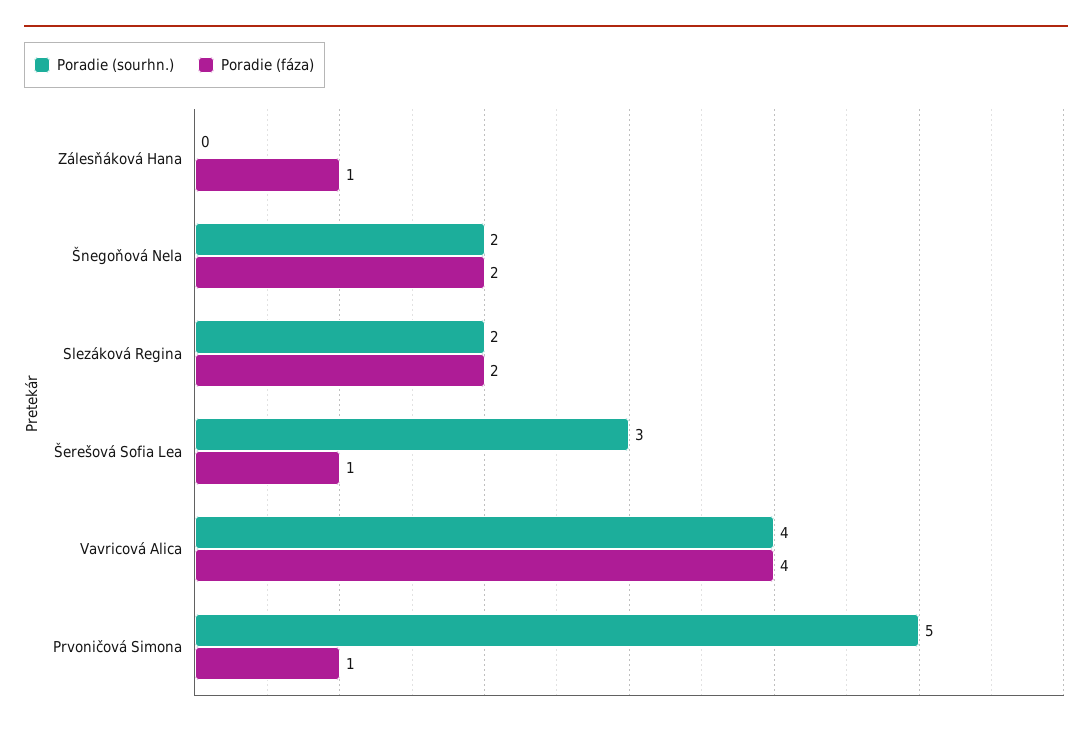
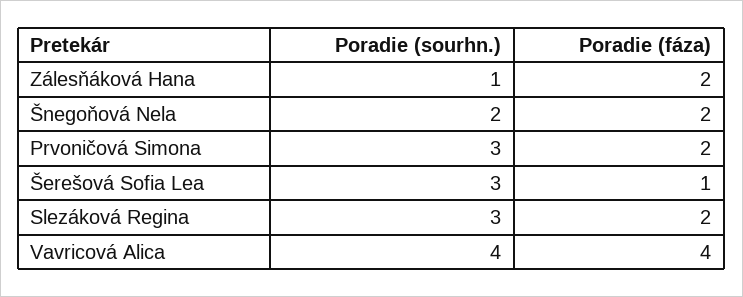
Poradie (sourhn.), Zálesňáková Hana: 0 -> 1
Poradie (fáza), Zálesňáková Hana: 1 -> 2
Poradie (sourhn.), Slezáková Regina: 2 -> 3
Poradie (sourhn.), Prvoničová Simona: 5 -> 3
Poradie (fáza), Prvoničová Simona: 1 -> 2

